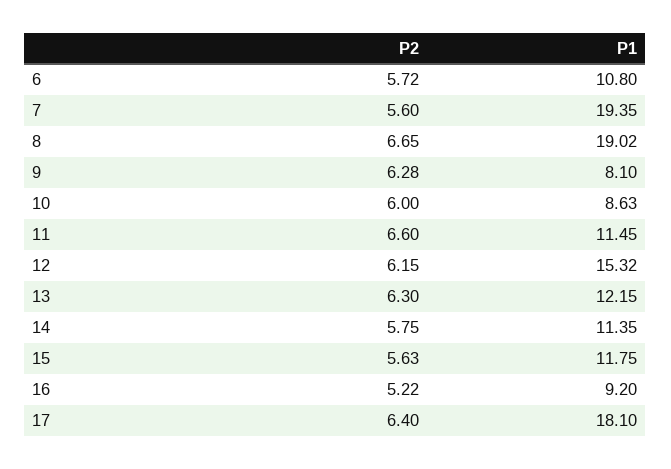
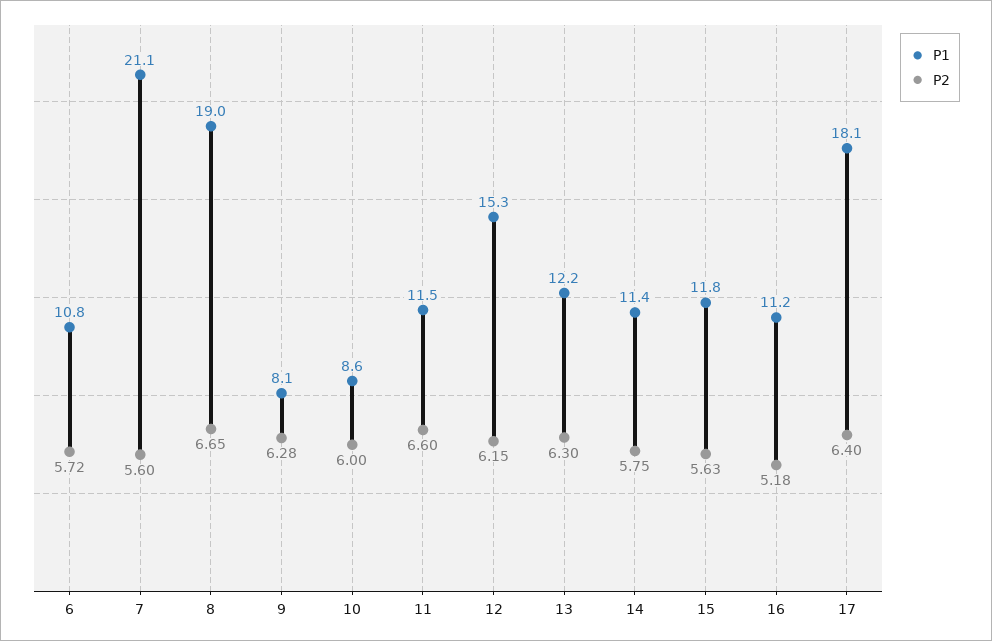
P1, 7: 19.35 -> 21.1
P2, 16: 5.22 -> 5.18
P1, 16: 9.2 -> 11.2

